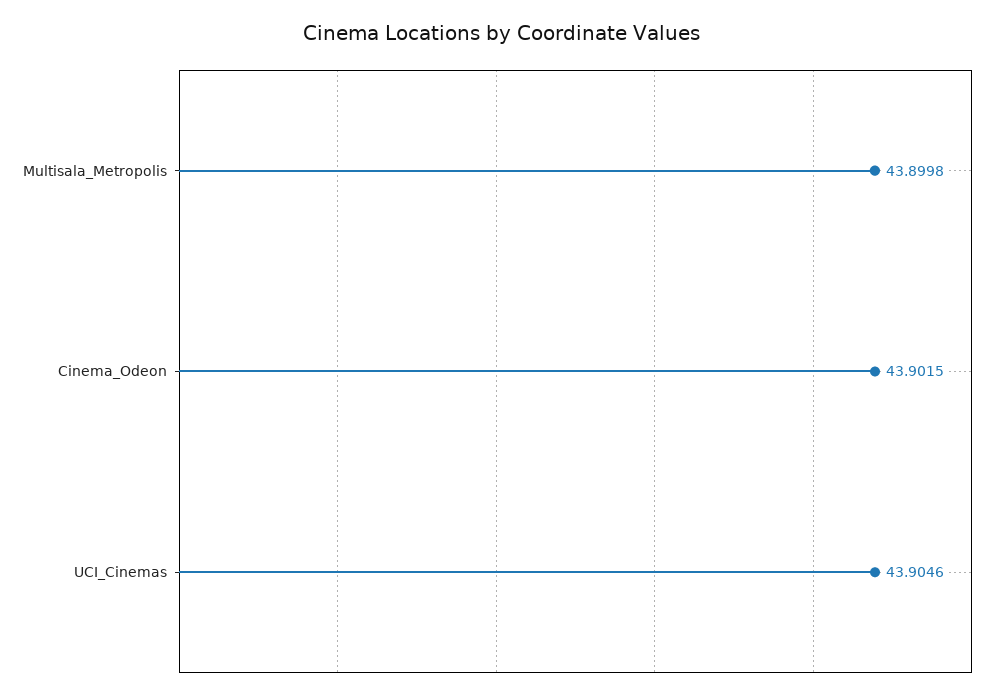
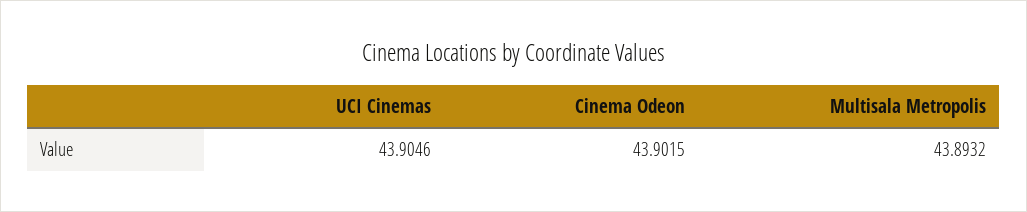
Multisala_Metropolis: 43.8998 -> 43.8932

